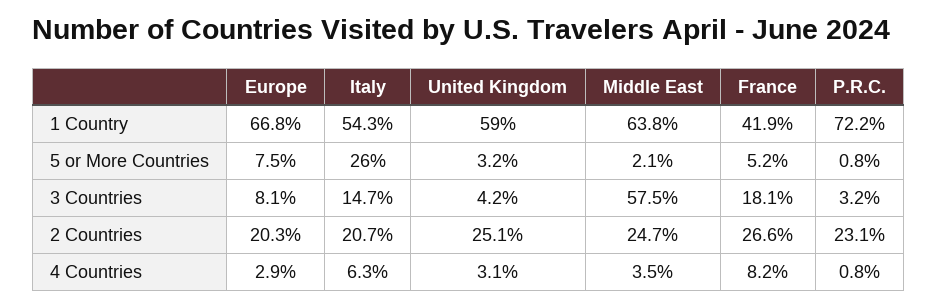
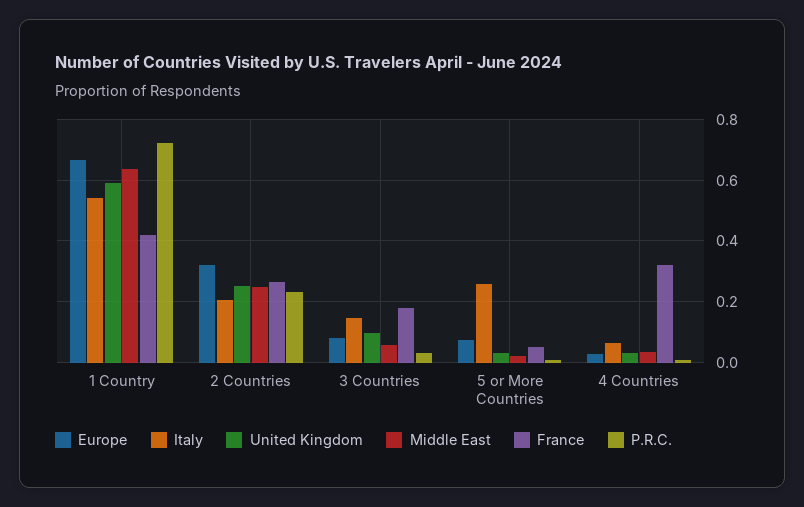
United Kingdom, 3 Countries: 0.042 -> 0.1
Middle East, 3 Countries: 0.575 -> 0.06
Europe, 2 Countries: 0.203 -> 0.32
France, 4 Countries: 0.082 -> 0.32

